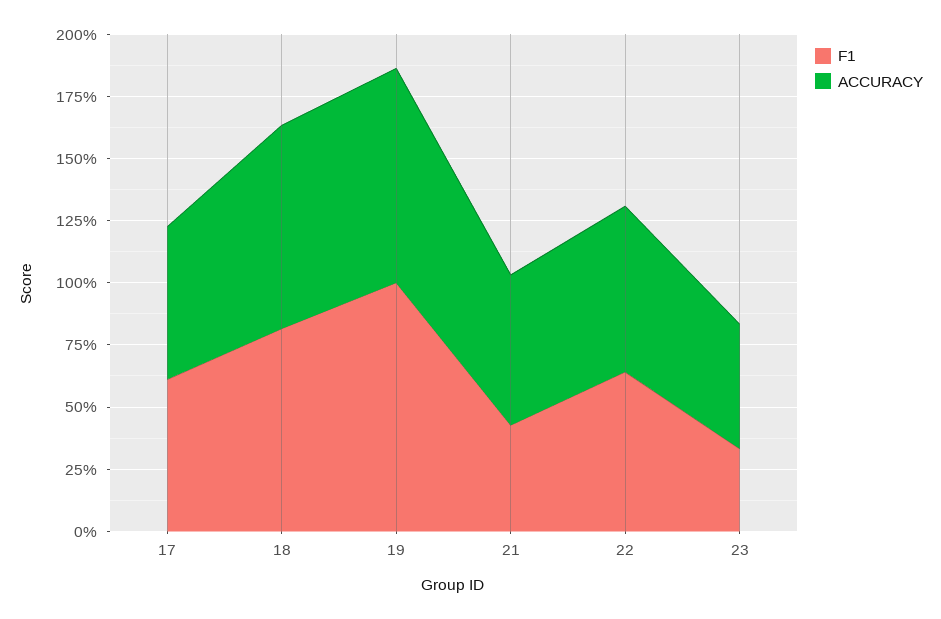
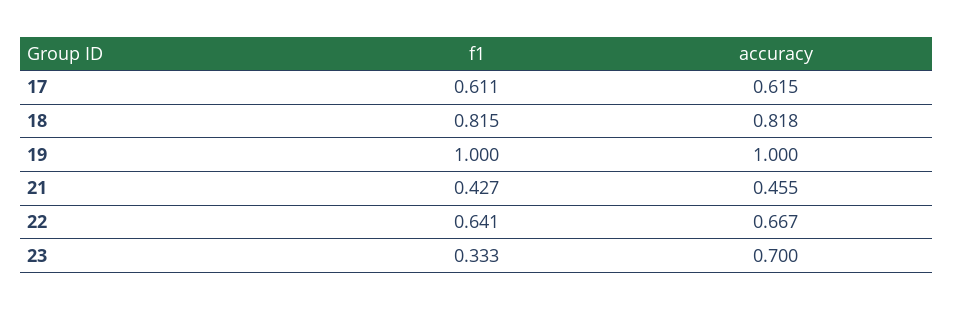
ACCURACY, 19: 0.85 -> 1
ACCURACY, 21: 0.6 -> 0.455
ACCURACY, 23: 0.5 -> 0.7

